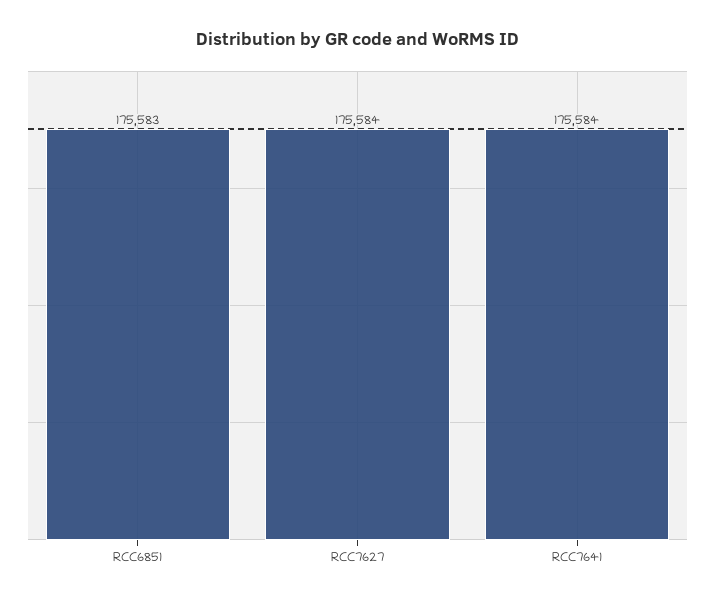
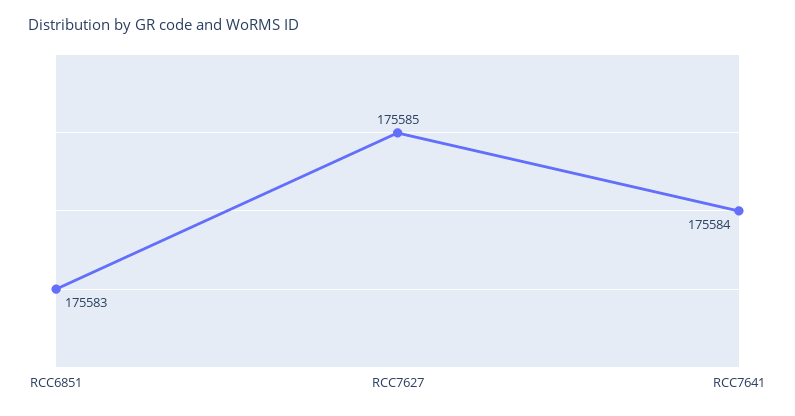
RCC7627: 175584 -> 175585

